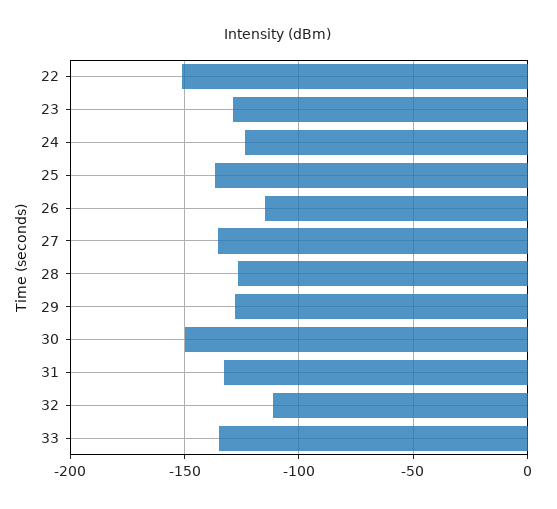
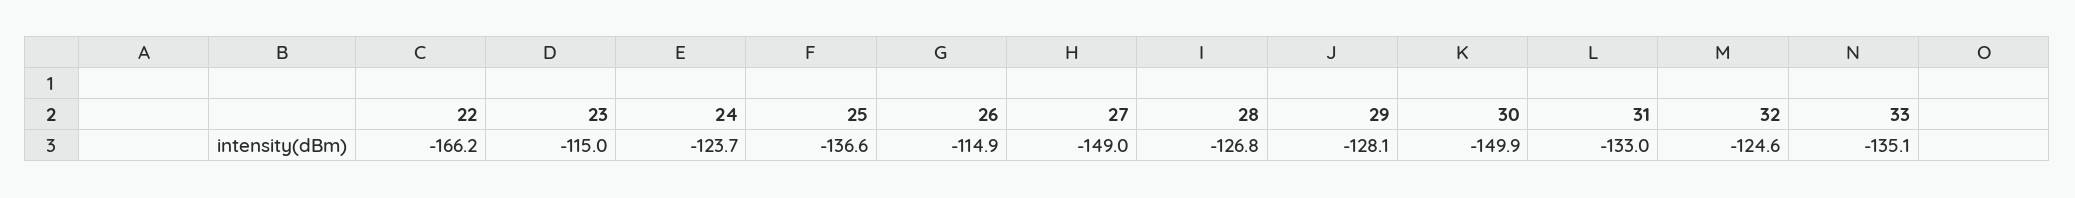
22: -150 -> -166.2
23: -130 -> -115
27: -135 -> -149
32: -110 -> -124.6

